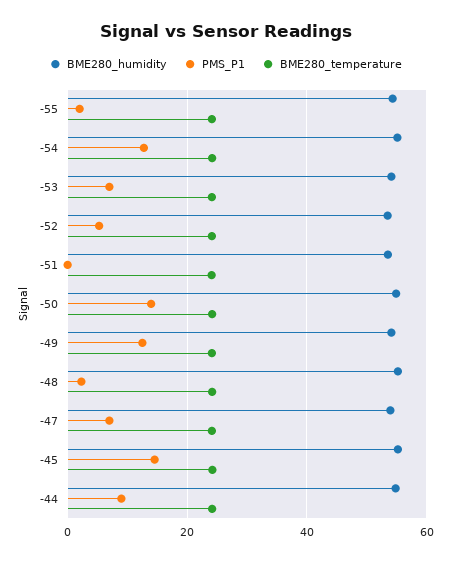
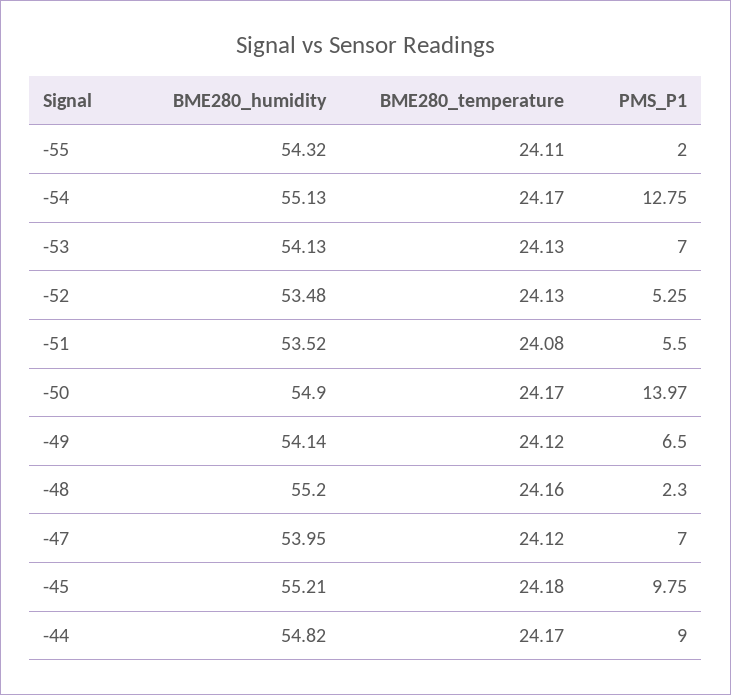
PMS_P1, -51: 0 -> 5.5
PMS_P1, -49: 12 -> 6.5
PMS_P1, -45: 14 -> 9.75

